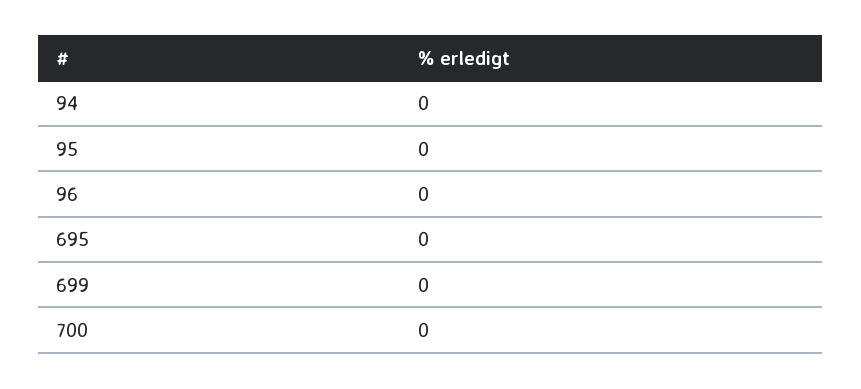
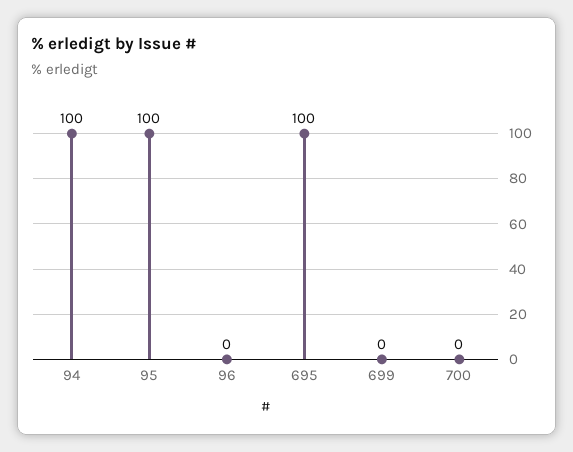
94: 0 -> 100
95: 0 -> 100
695: 0 -> 100

